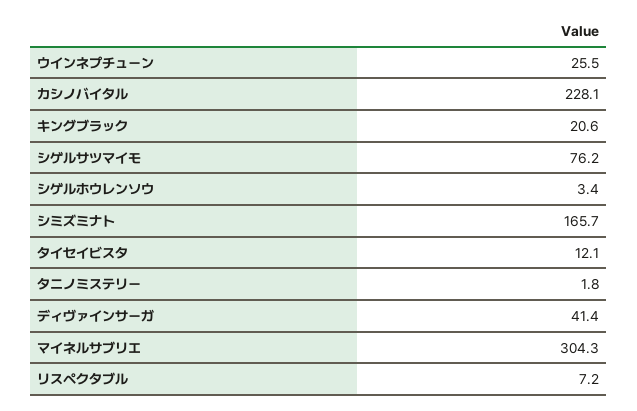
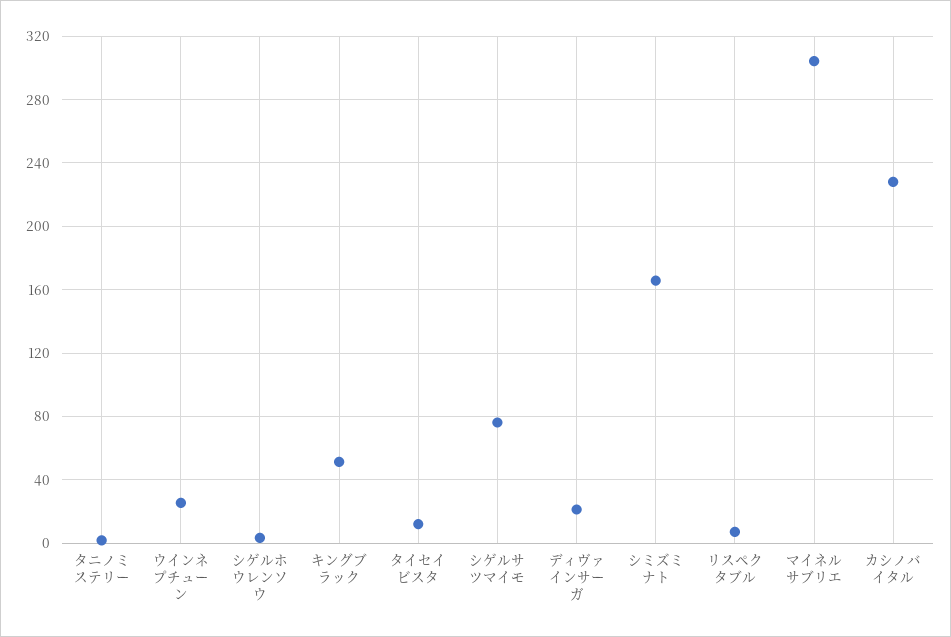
キングブラック: 20.6 -> 50
ディヴァインサーガ: 41.4 -> 20

